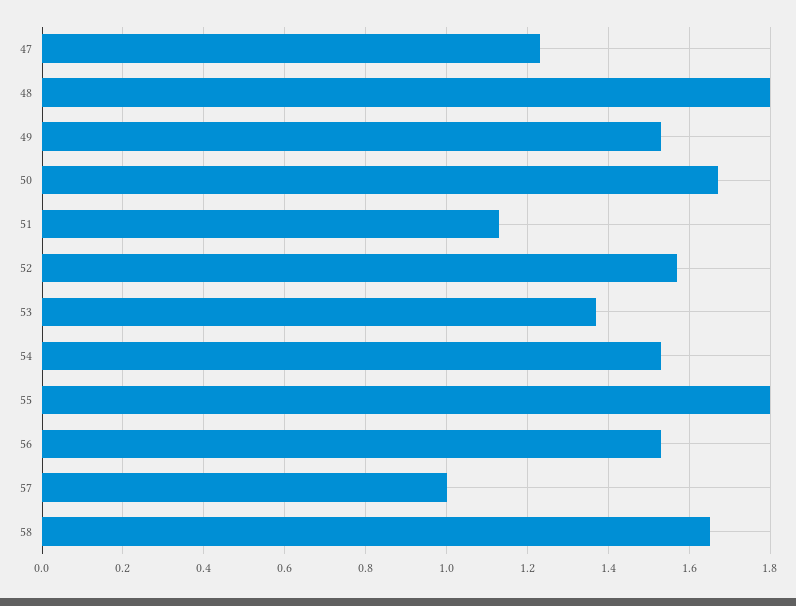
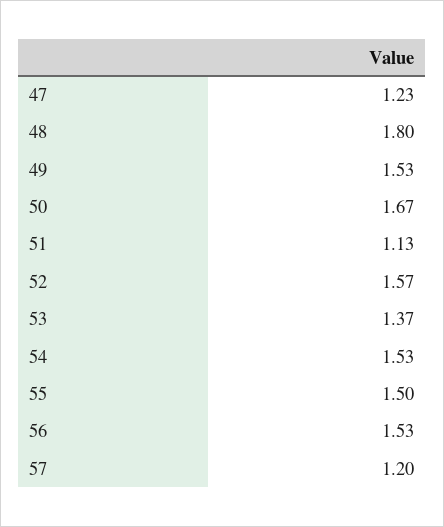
55: 1.8 -> 1.5
57: 1 -> 1.2
58: 1.65 -> none

